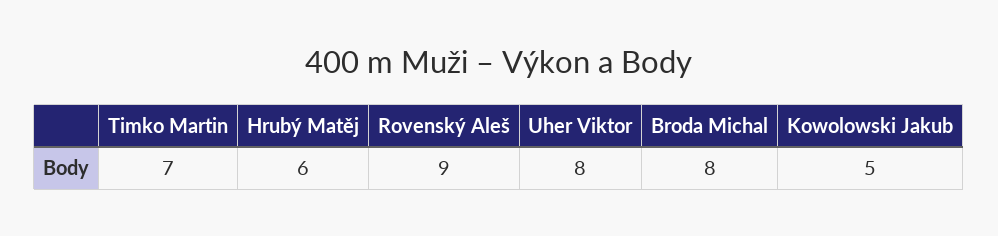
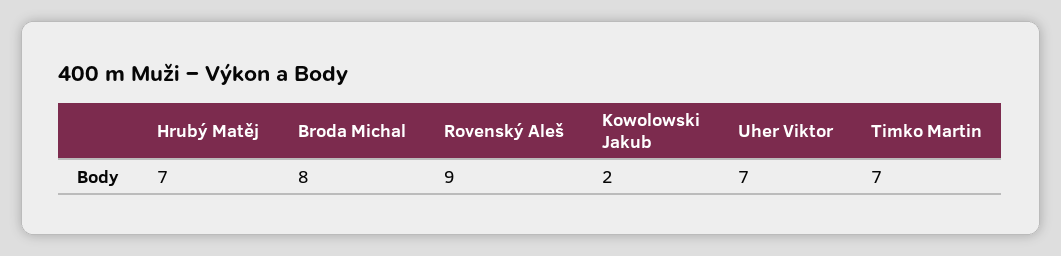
Hrubý Matěj: 6 -> 7
Uher Viktor: 8 -> 7
Kowolowski Jakub: 5 -> 2

